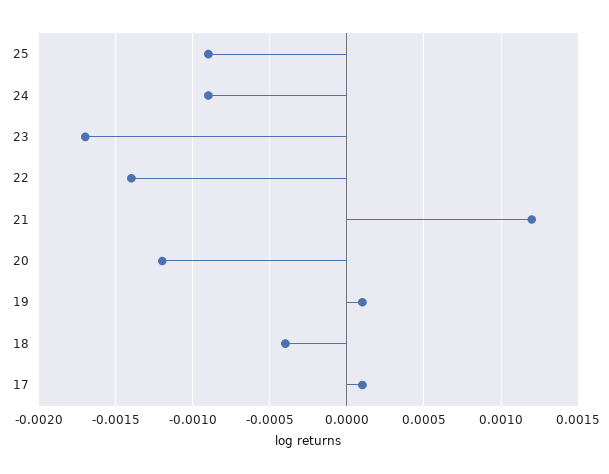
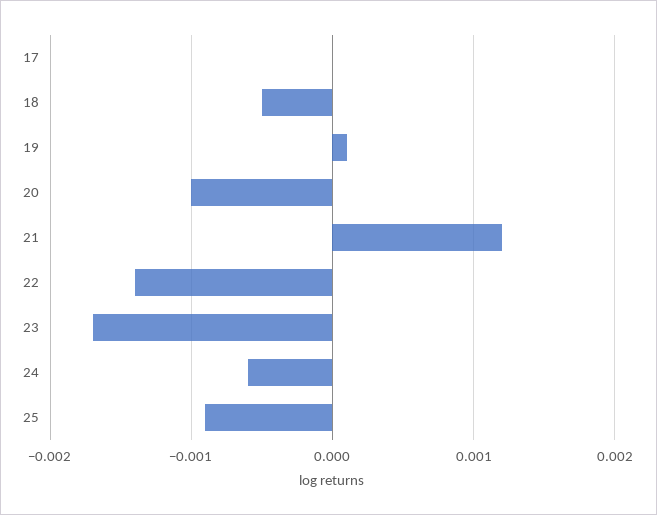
24: -0.0009 -> -0.0006
20: -0.0012 -> -0.001
18: -0.0004 -> -0.0005
17: 0.0001 -> 0

